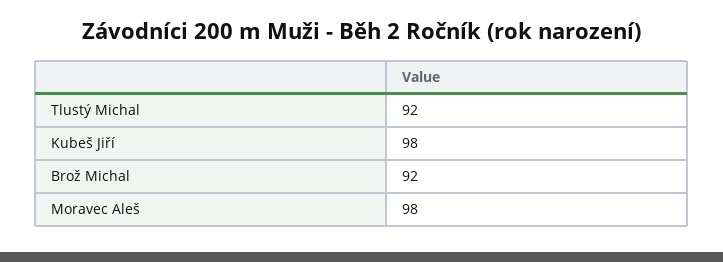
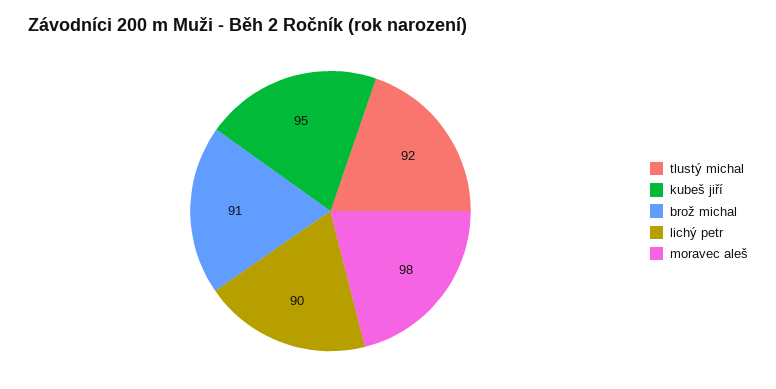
Kubeš Jiří: 98 -> 95
Brož Michal: 92 -> 91
lichý petr: none -> 90

